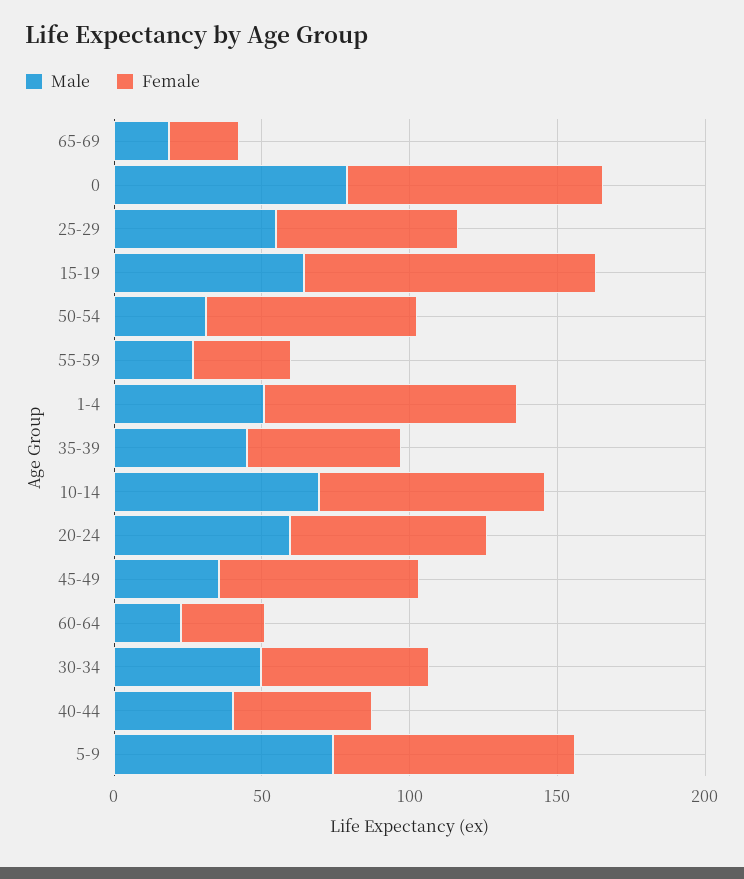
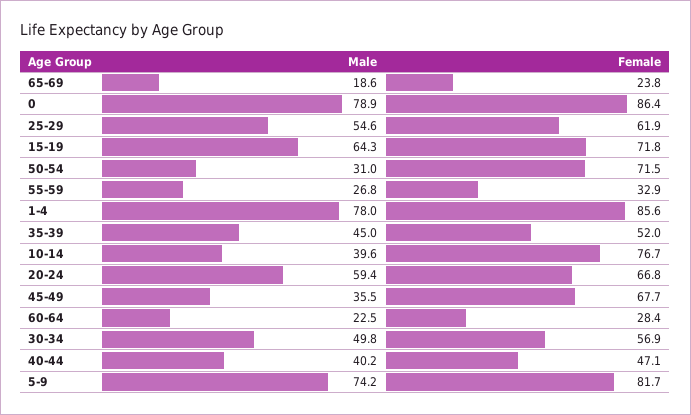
Female, 15-19: 100 -> 71.8
Male, 1-4: 50 -> 78
Male, 10-14: 70 -> 39.6

